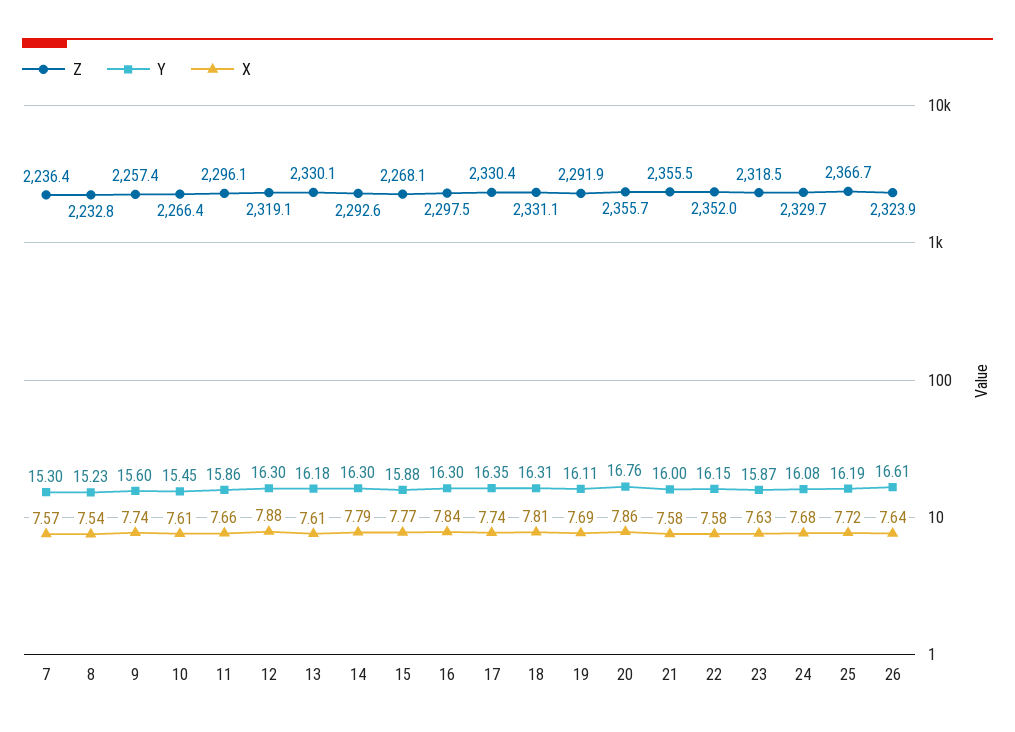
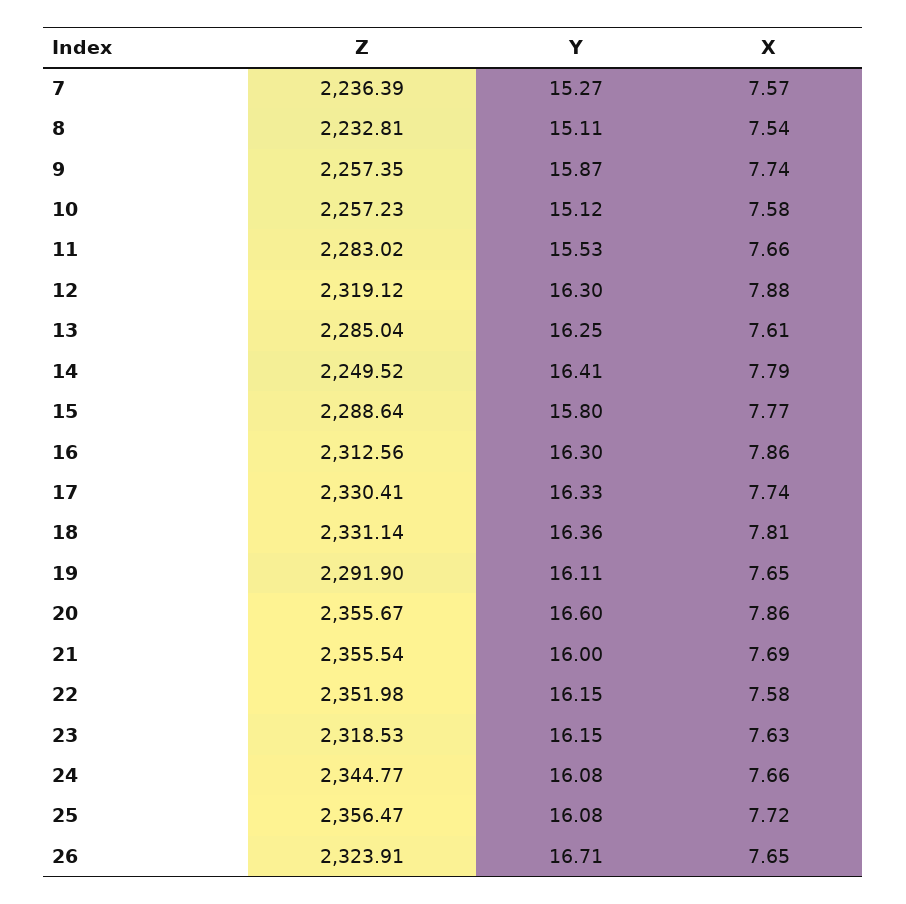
Y, 7: 15.3 -> 15.27
Y, 8: 15.23 -> 15.11
Y, 9: 15.6 -> 15.87
Z, 10: 2266.4 -> 2257.23
Y, 10: 15.45 -> 15.12
X, 10: 7.61 -> 7.58
Z, 11: 2296.1 -> 2283.02
Y, 11: 15.86 -> 15.53
Z, 13: 2330.1 -> 2285.04
Y, 13: 16.18 -> 16.25
Z, 14: 2292.6 -> 2249.52
Y, 14: 16.3 -> 16.41
Z, 15: 2268.1 -> 2288.64
Y, 15: 15.88 -> 15.8
Z, 16: 2297.5 -> 2312.56
X, 16: 7.84 -> 7.86
Y, 17: 16.35 -> 16.33
Y, 18: 16.31 -> 16.36
X, 19: 7.69 -> 7.65
Y, 20: 16.76 -> 16.6
X, 21: 7.58 -> 7.69
Y, 23: 15.87 -> 16.15
Z, 24: 2329.7 -> 2344.77
X, 24: 7.68 -> 7.66
Z, 25: 2366.7 -> 2356.47
Y, 25: 16.19 -> 16.08
Y, 26: 16.61 -> 16.71
X, 26: 7.64 -> 7.65

